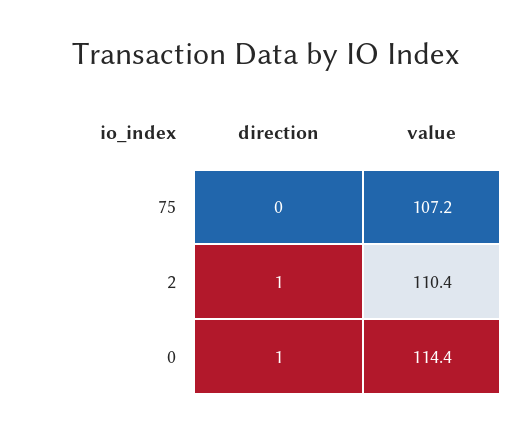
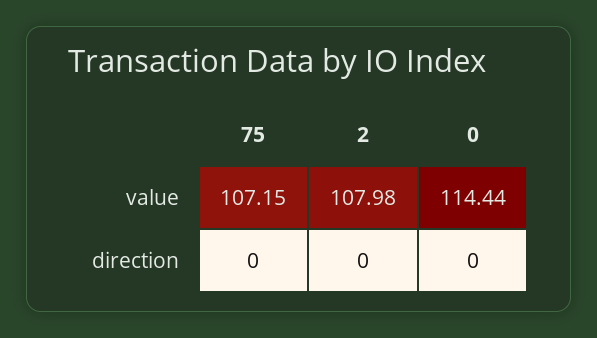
direction, 2: 1 -> 0
value, 2: 110.4 -> 107.98
direction, 0: 1 -> 0

